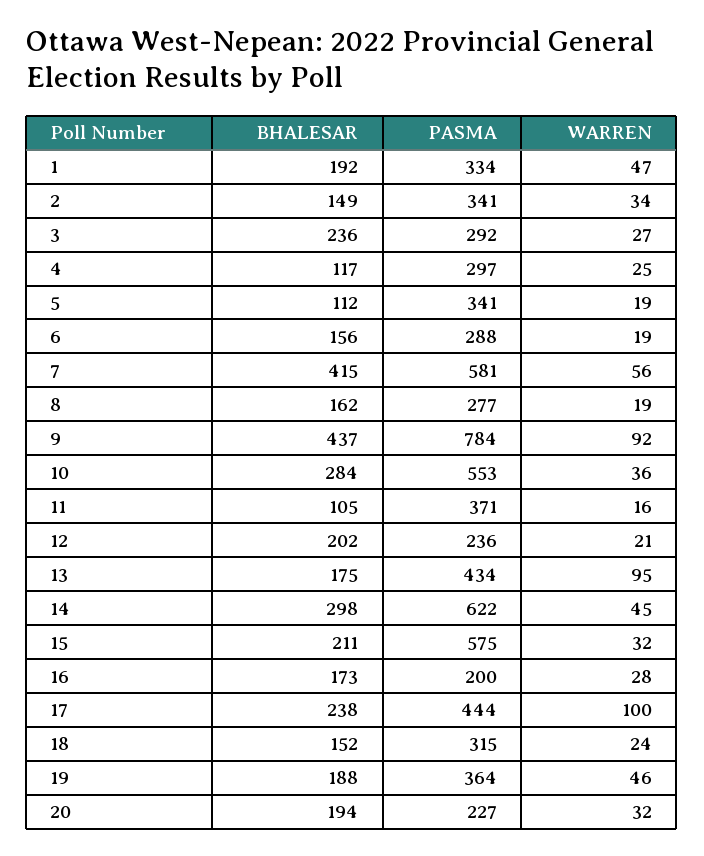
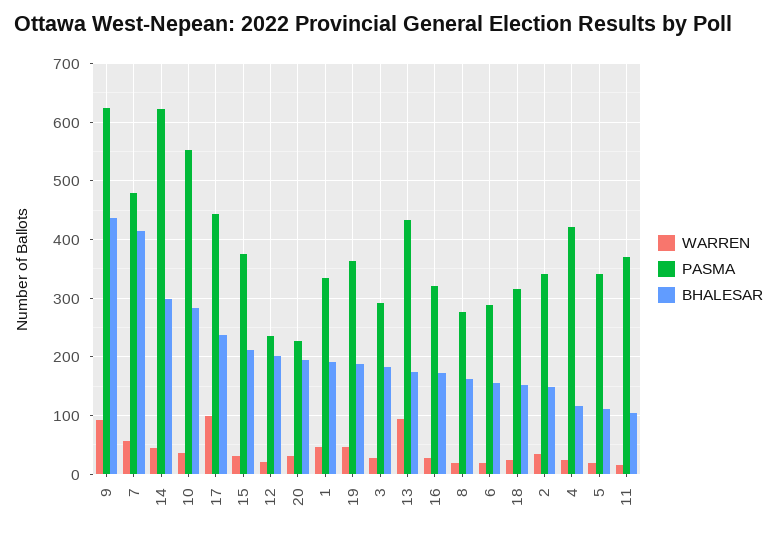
BHALESAR, 3: 236 -> 180
PASMA, 4: 297 -> 420
PASMA, 7: 581 -> 480
PASMA, 9: 784 -> 620
PASMA, 15: 575 -> 380
PASMA, 16: 200 -> 320

